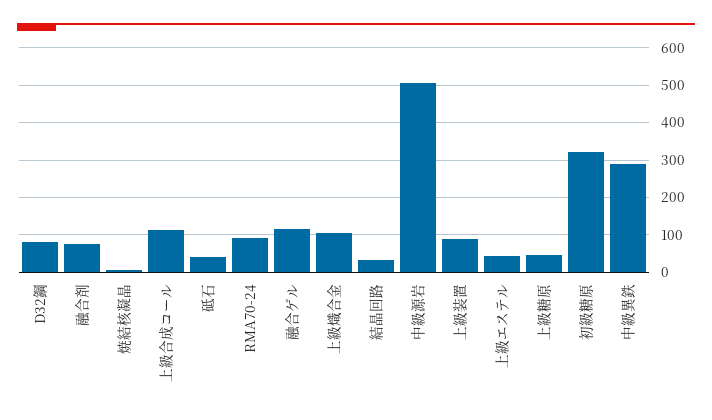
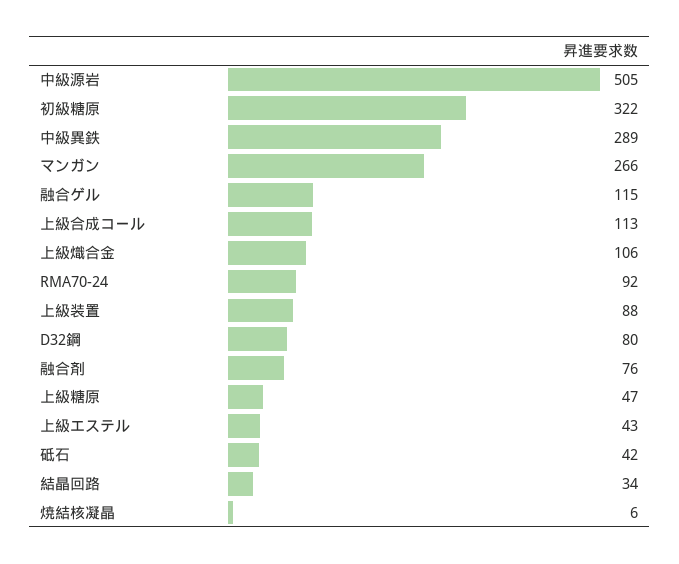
マンガン: none -> 266

